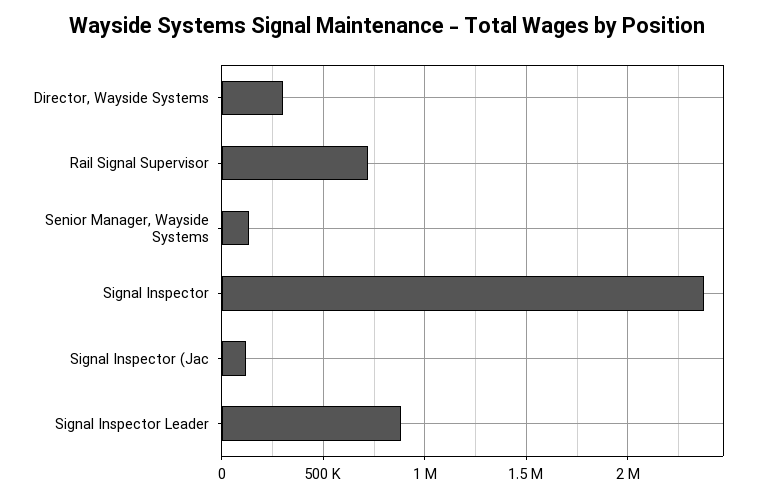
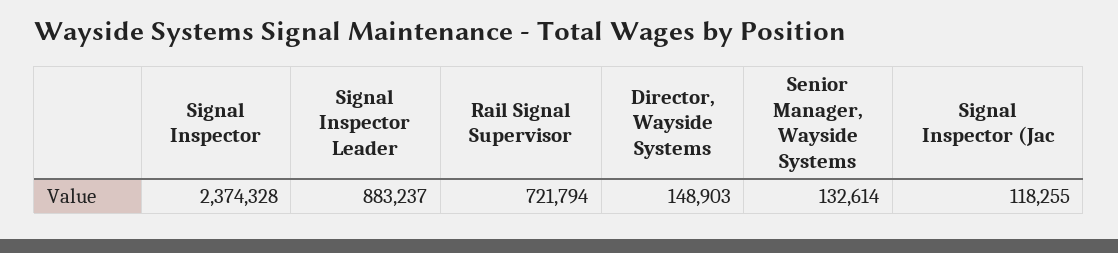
Director, Wayside Systems: 300000 -> 148903

